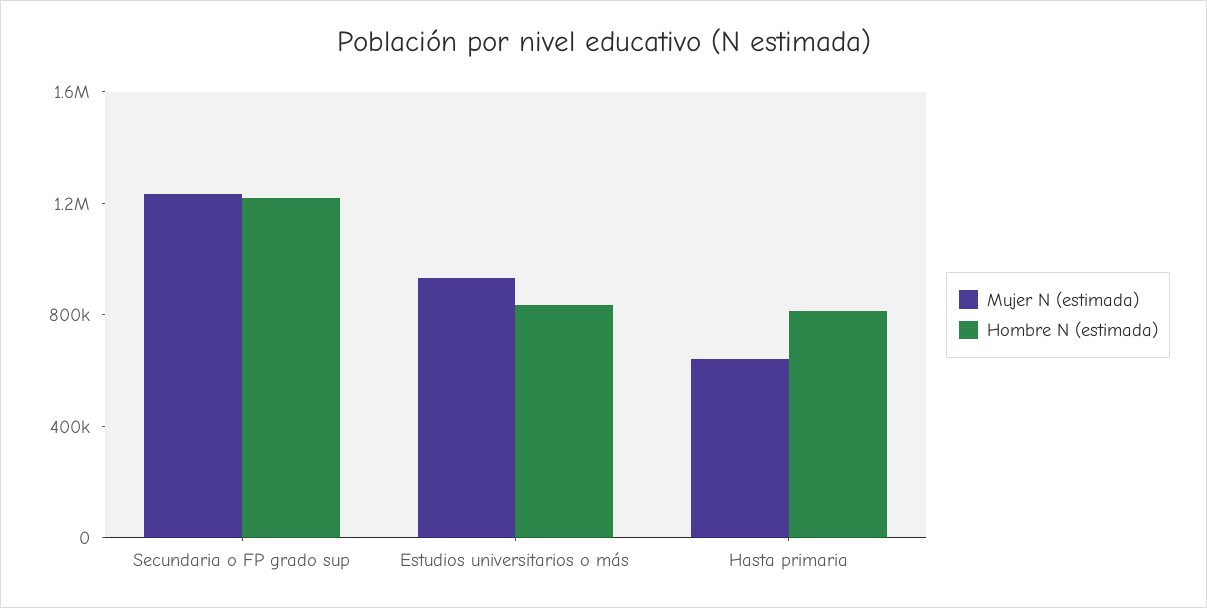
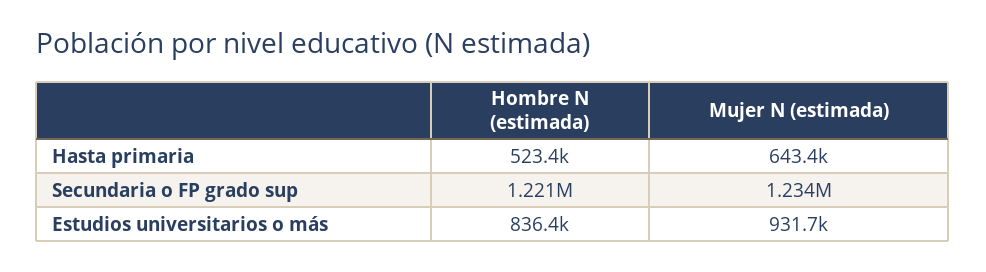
Hombre N (estimada), Hasta primaria: 800000 -> 523400

